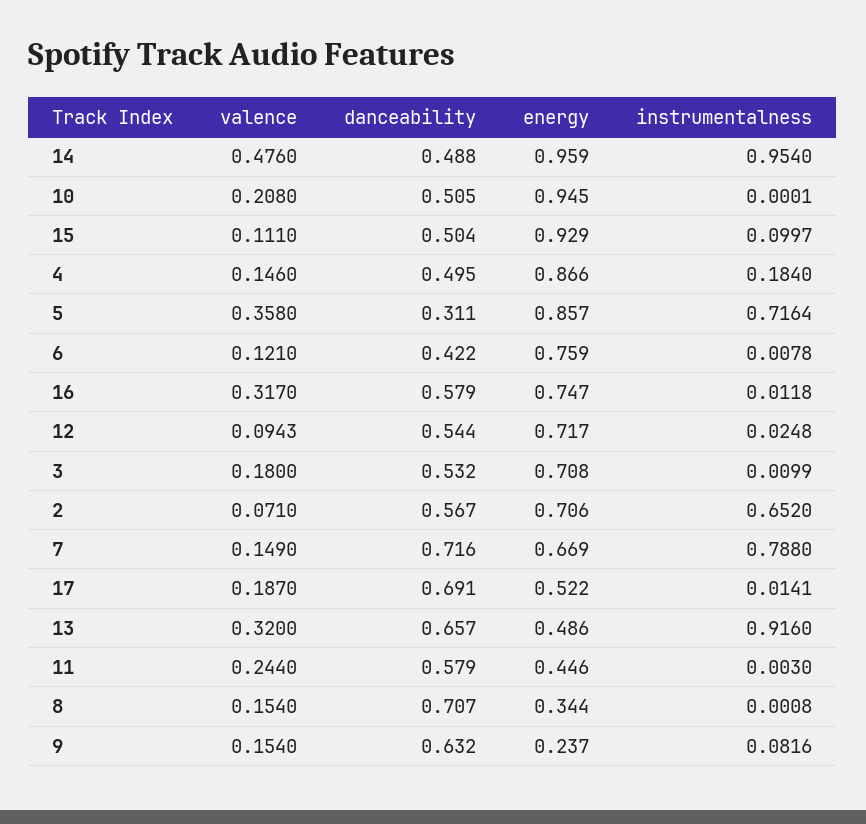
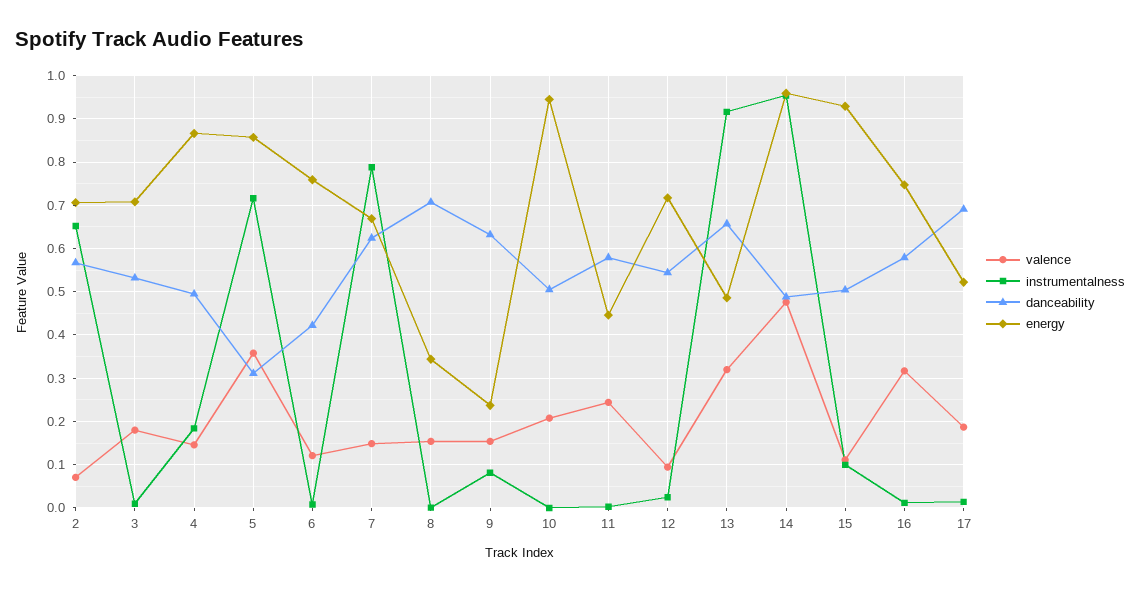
danceability, 7: 0.716 -> 0.62

